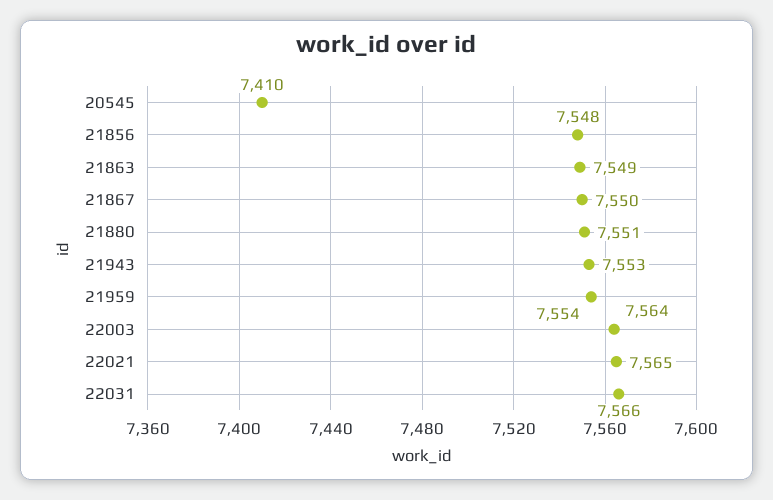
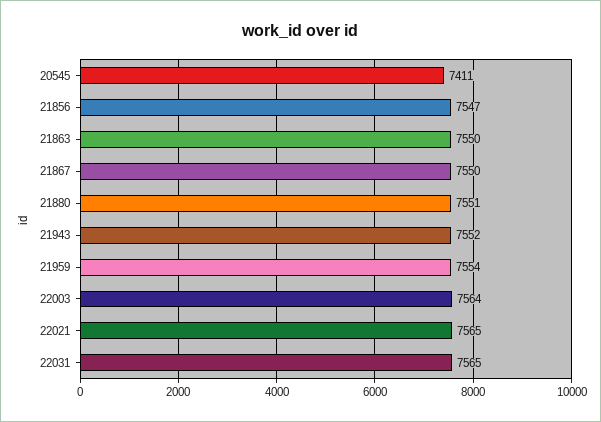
20545: 7410 -> 7411
21856: 7548 -> 7547
21863: 7549 -> 7550
21943: 7553 -> 7552
22031: 7566 -> 7565

